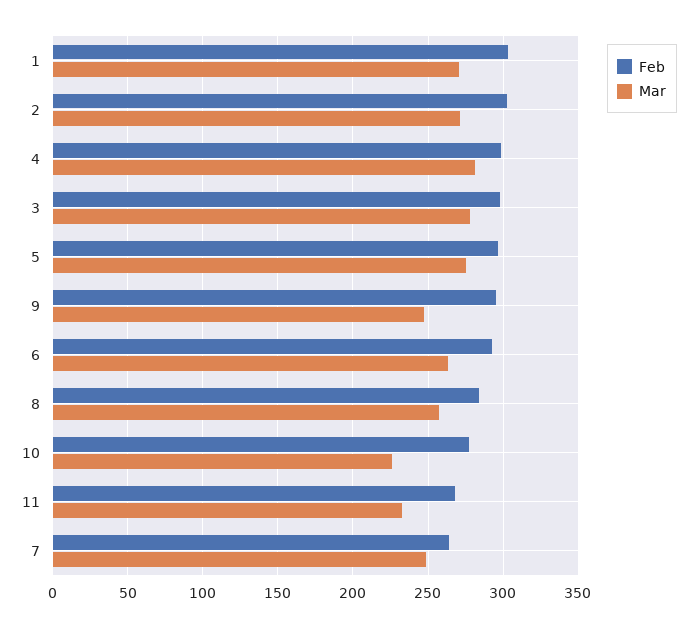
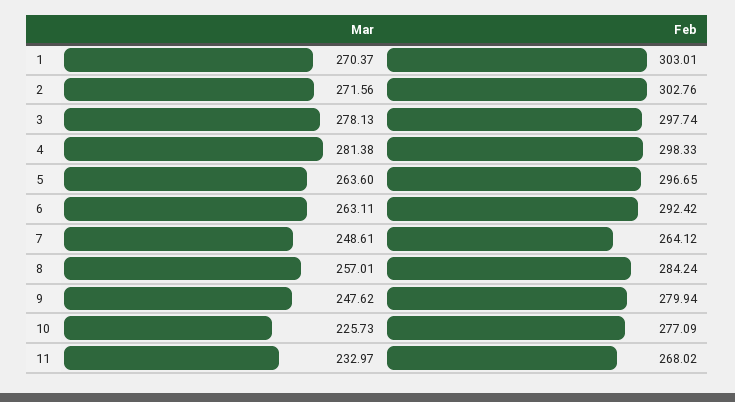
Mar, 5: 275 -> 263.6
Feb, 9: 295 -> 279.94

